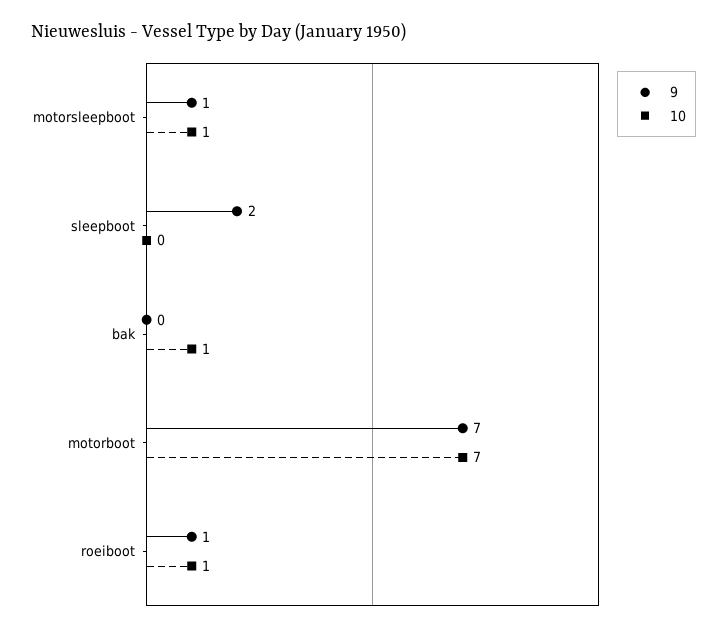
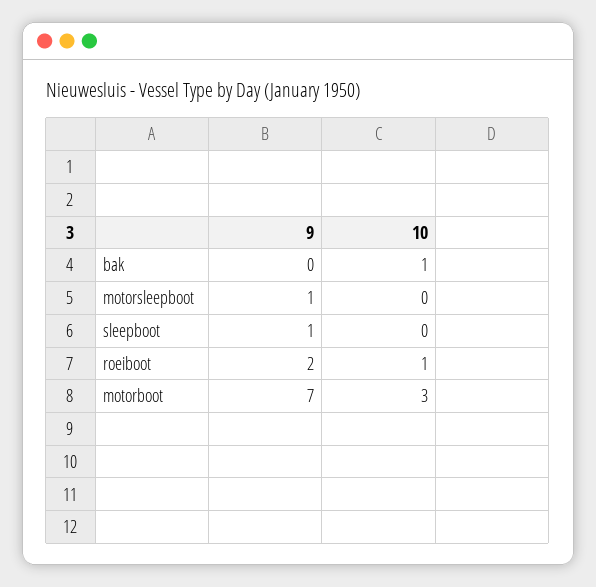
10, motorsleepboot: 1 -> 0
9, sleepboot: 2 -> 1
10, motorboot: 7 -> 3
9, roeiboot: 1 -> 2

